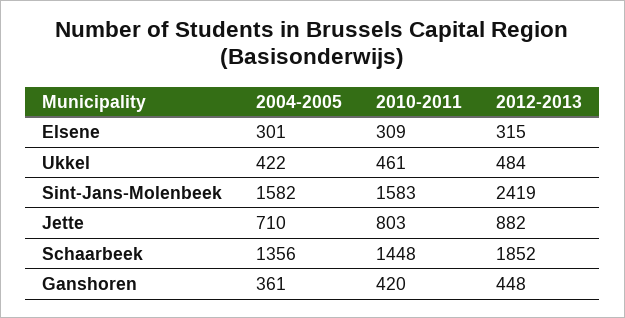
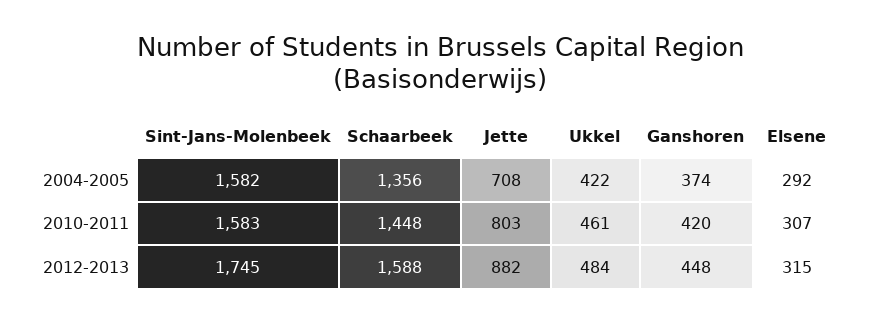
2004-2005, Elsene: 301 -> 292
2010-2011, Elsene: 309 -> 307
2012-2013, Sint-Jans-Molenbeek: 2419 -> 1745
2004-2005, Jette: 710 -> 708
2012-2013, Schaarbeek: 1852 -> 1588
2004-2005, Ganshoren: 361 -> 374

